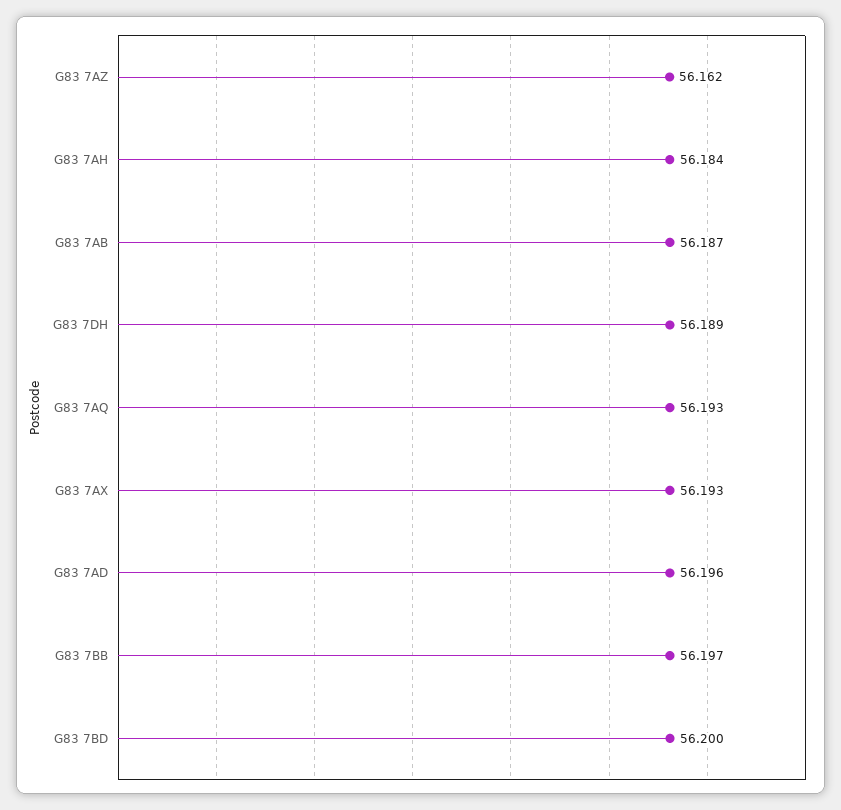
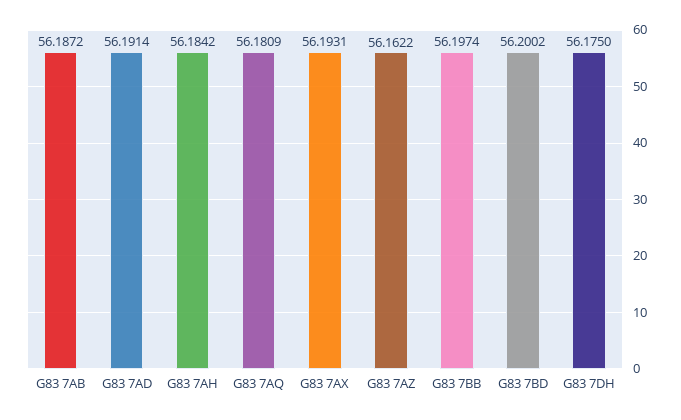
G83 7DH: 56.189 -> 56.175
G83 7AQ: 56.193 -> 56.1809
G83 7AD: 56.196 -> 56.1914

